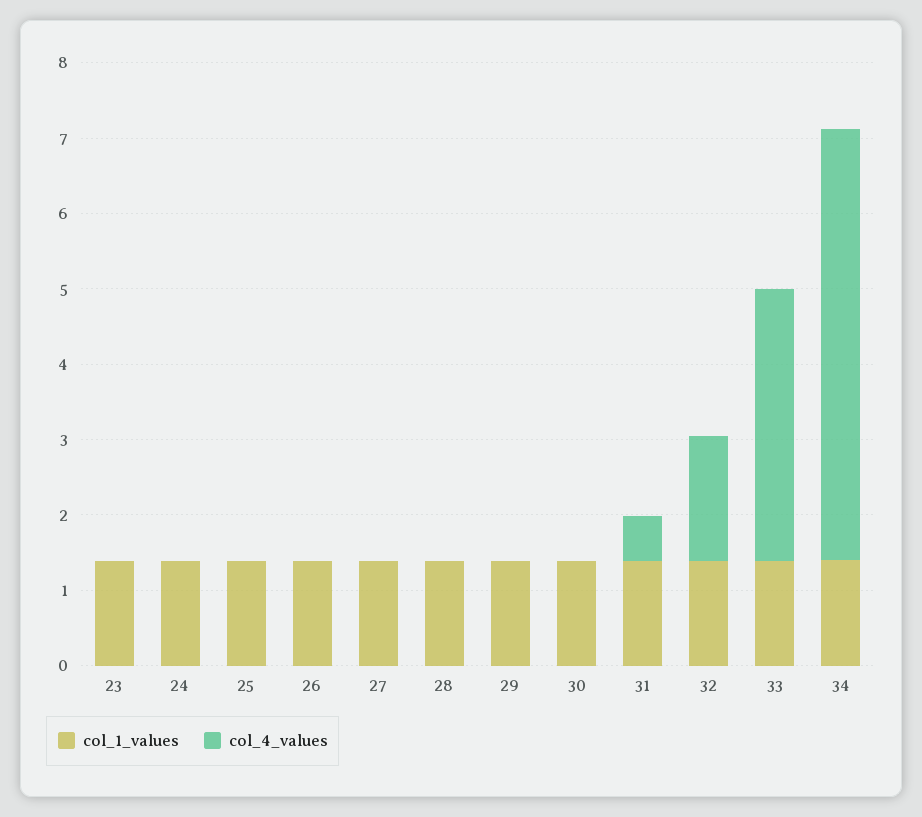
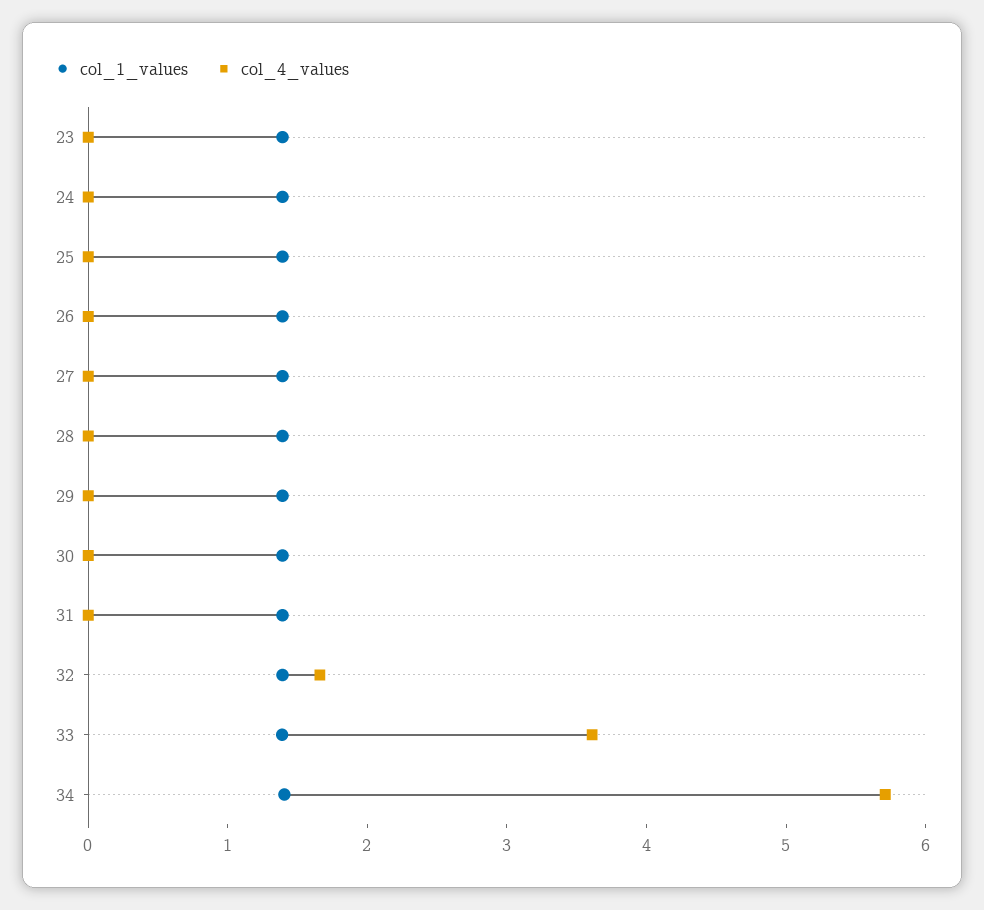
col_4_values, 31: 0.6 -> 0

